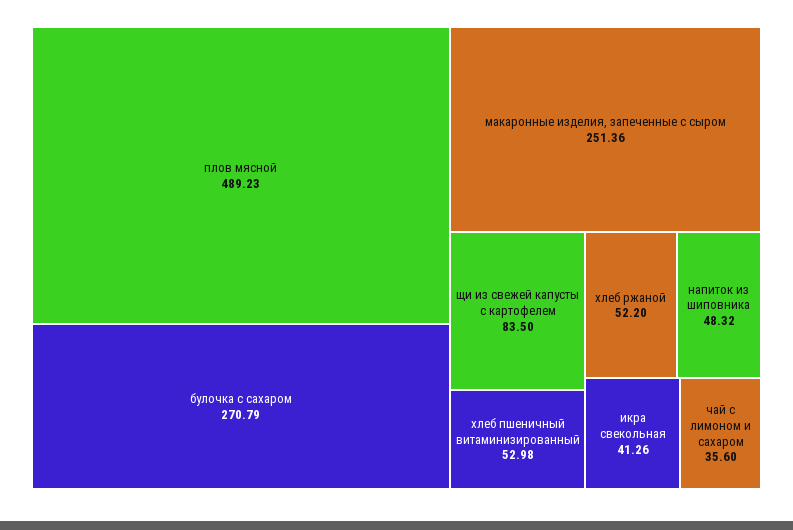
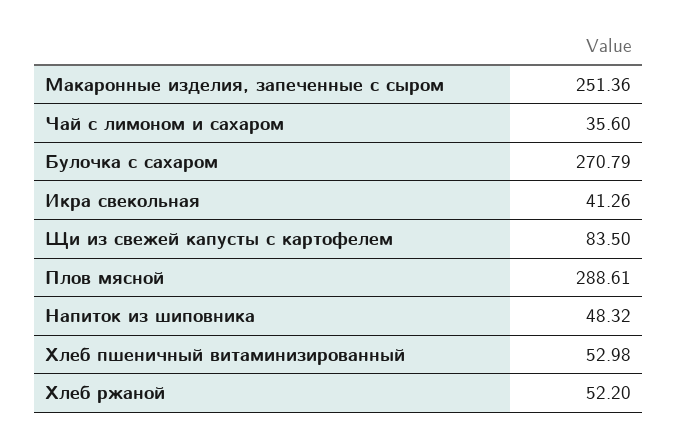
плов мясной: 489.23 -> 288.61

